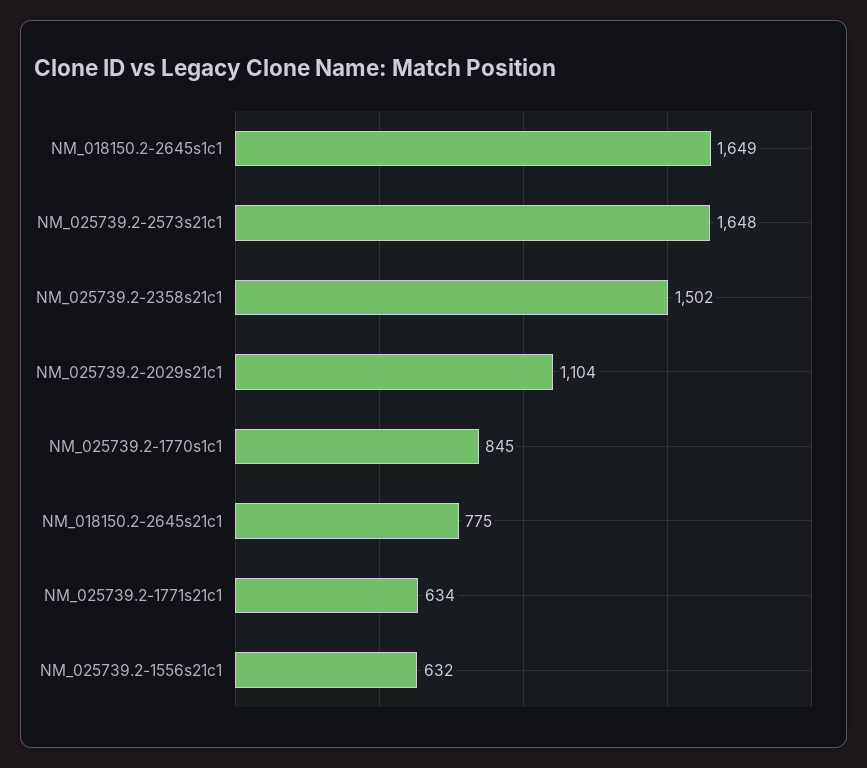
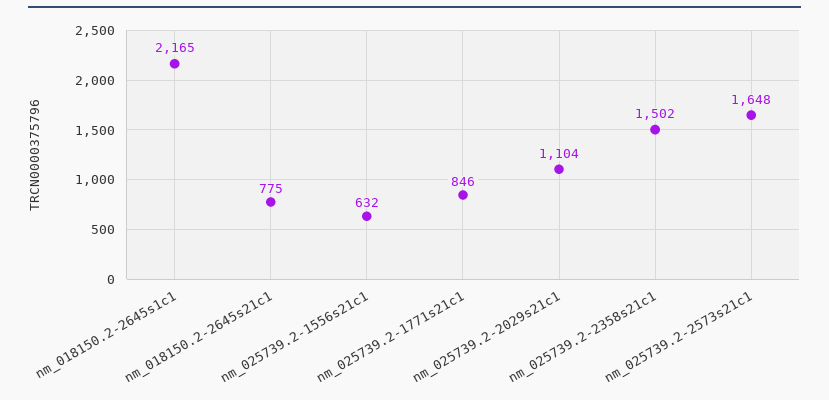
NM_018150.2-2645s1c1: 1649 -> 2165
NM_025739.2-1770s1c1: 845 -> none
NM_025739.2-1771s21c1: 634 -> 846

